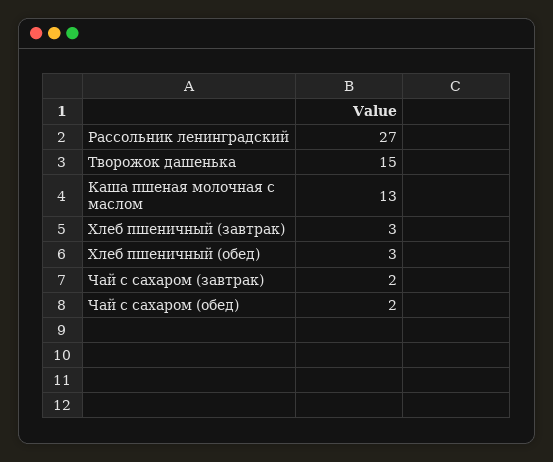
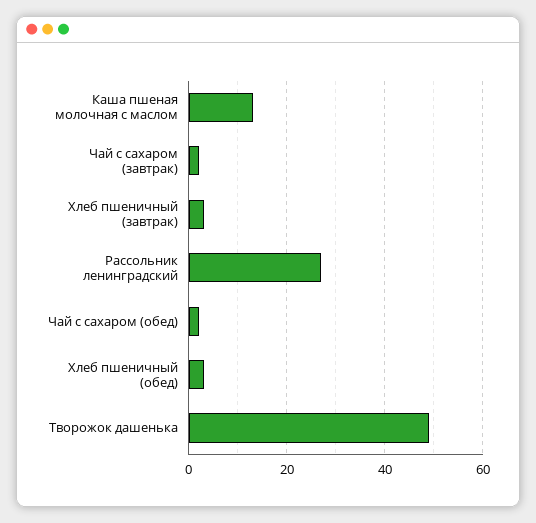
Творожок дашенька: 15 -> 50

